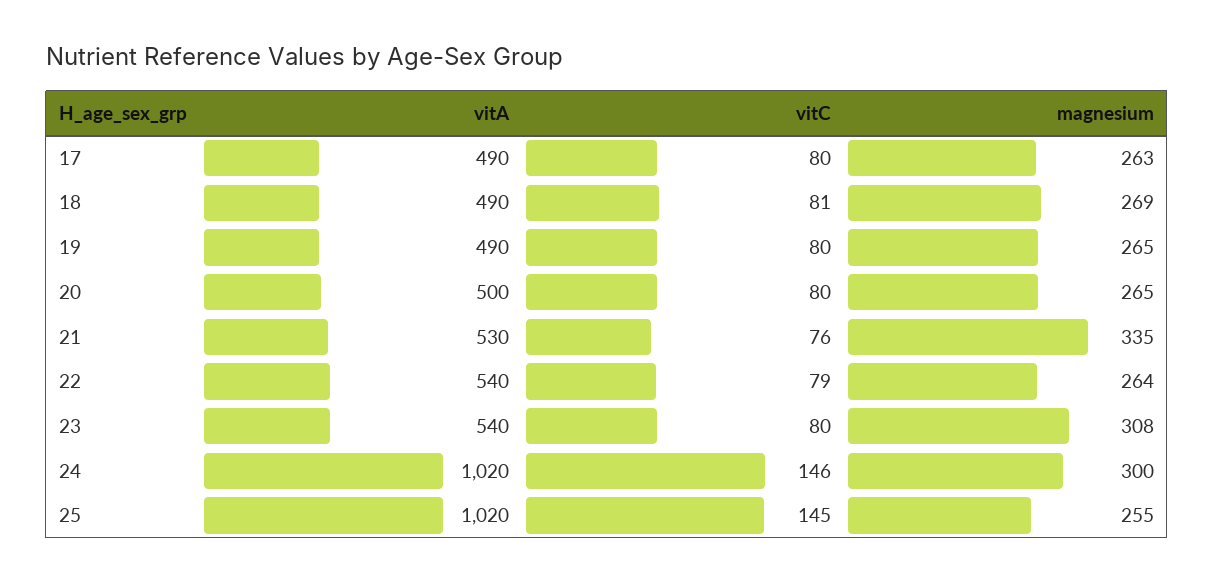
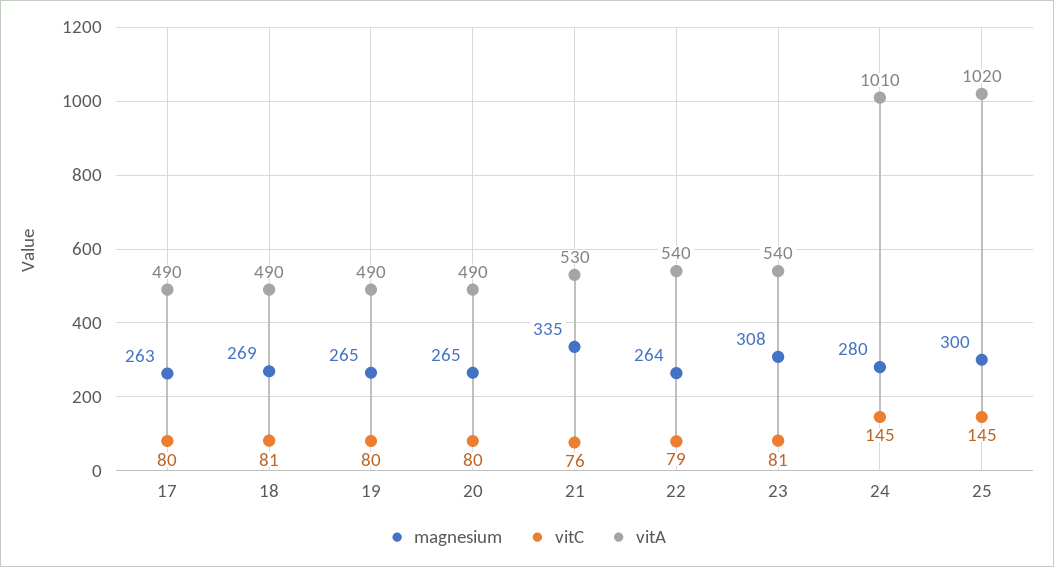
vitA, 20: 500 -> 490
vitC, 23: 80 -> 81
vitA, 24: 1020 -> 1010
vitC, 24: 146 -> 145
magnesium, 24: 300 -> 280
magnesium, 25: 255 -> 300

